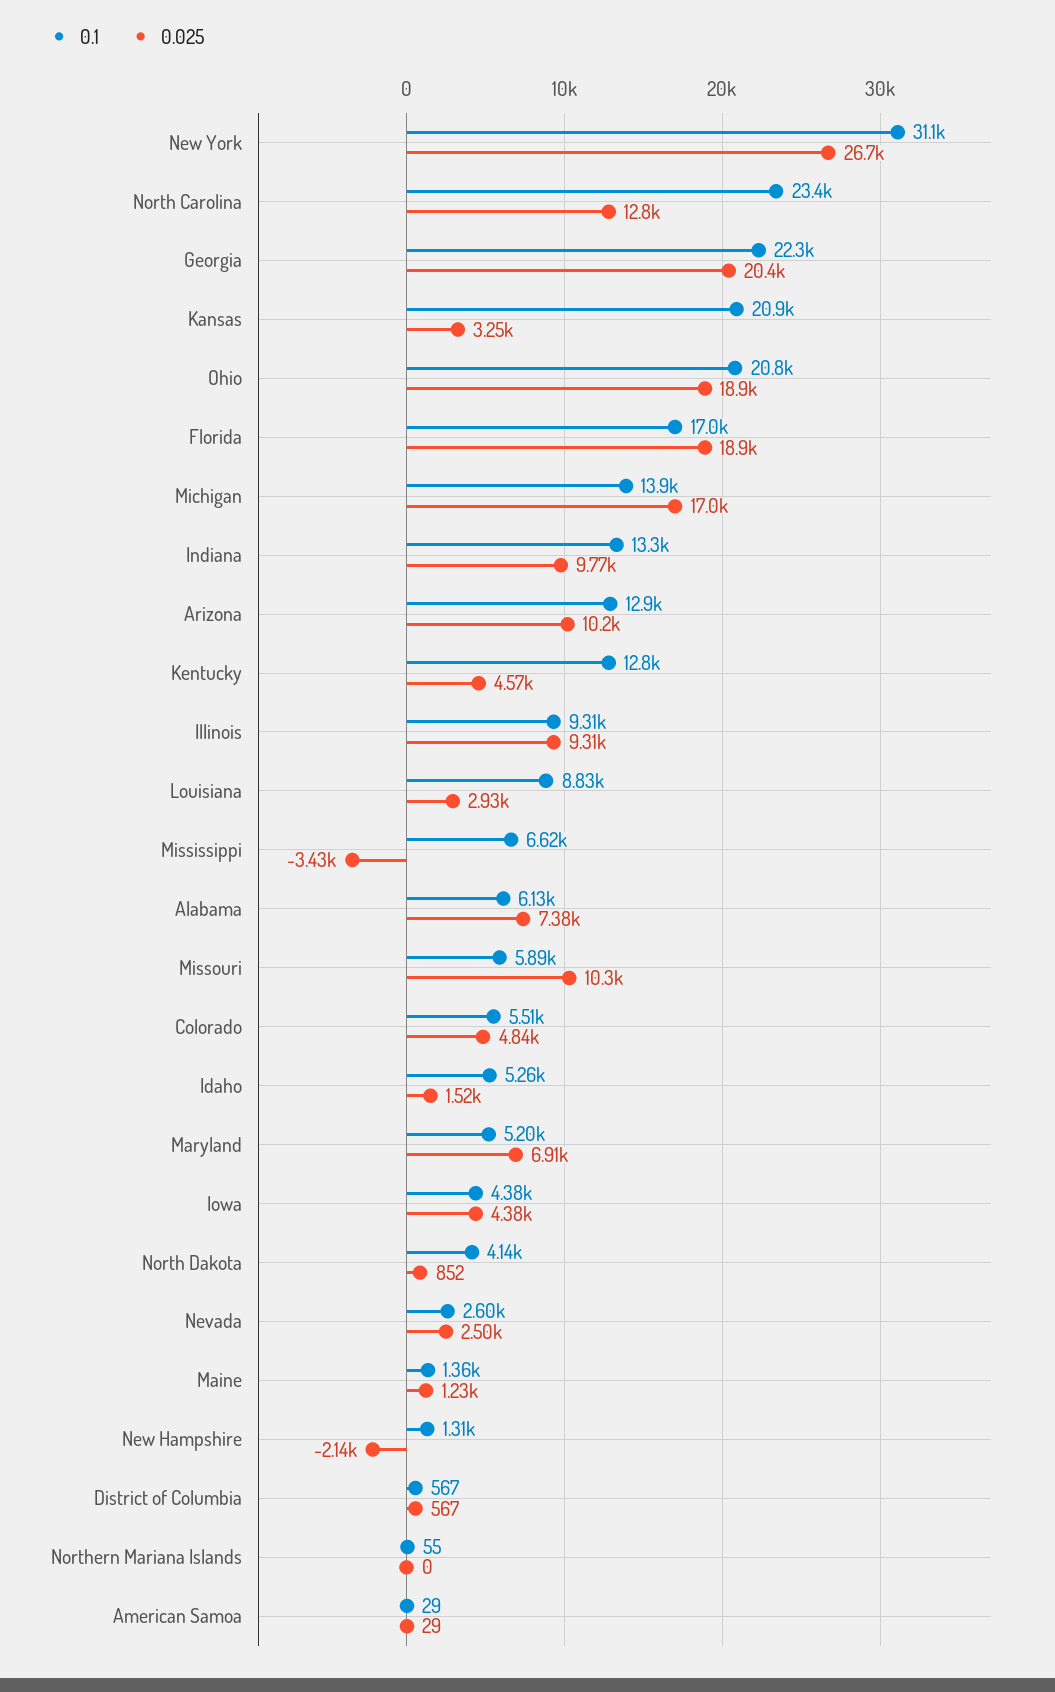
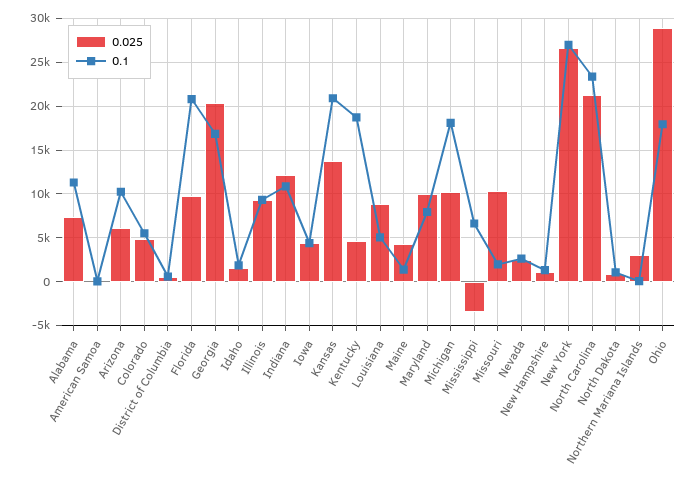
0.1, New York: 31100 -> 27000
0.025, North Carolina: 12800 -> 21000
0.1, Georgia: 22300 -> 17000
0.025, Kansas: 3250 -> 14000
0.1, Ohio: 20800 -> 18000
0.025, Ohio: 18900 -> 29000
0.1, Florida: 17000 -> 21000
0.025, Florida: 18900 -> 10000
0.1, Michigan: 13900 -> 18000
0.025, Michigan: 17000 -> 10000
0.1, Indiana: 13300 -> 11000
0.025, Indiana: 9770 -> 12000
0.1, Arizona: 12900 -> 10000
0.025, Arizona: 10200 -> 6000
0.1, Kentucky: 12800 -> 19000
0.1, Louisiana: 8830 -> 5000
0.025, Louisiana: 2930 -> 9000
0.1, Alabama: 6130 -> 11000
0.1, Missouri: 5890 -> 2000
0.1, Idaho: 5260 -> 2000
0.1, Maryland: 5200 -> 8000
0.025, Maryland: 6910 -> 10000
0.1, North Dakota: 4140 -> 1000
0.025, Maine: 1230 -> 4000
0.025, New Hampshire: -2140 -> 1000
0.025, Northern Mariana Islands: 0 -> 3000

